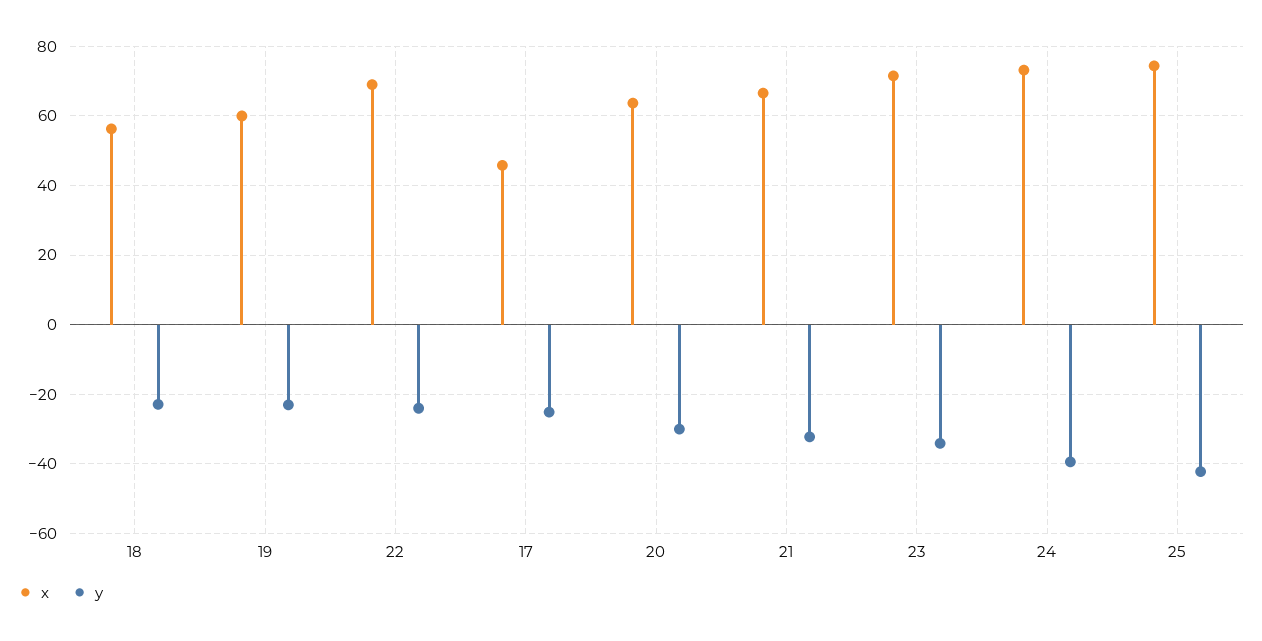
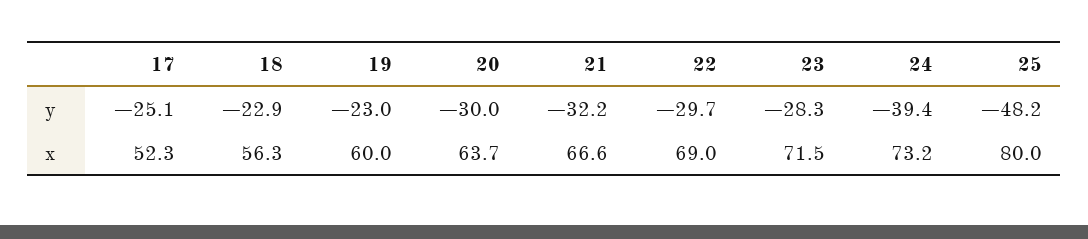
y, 22: -24 -> -29.7
x, 17: 46 -> 52.3
y, 23: -34 -> -28.3
x, 25: 74 -> 80
y, 25: -42 -> -48.2

